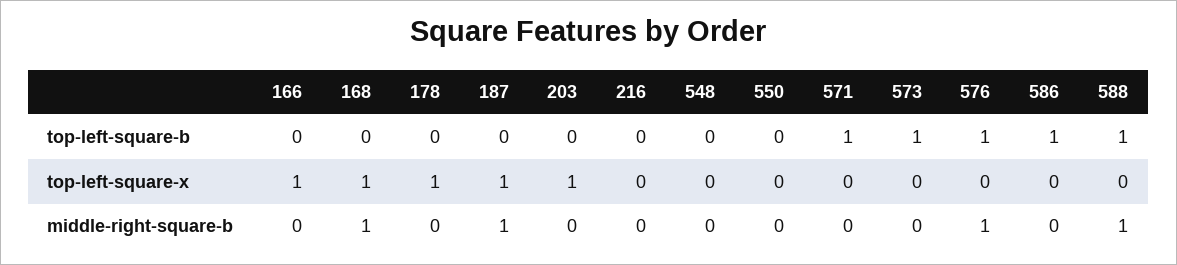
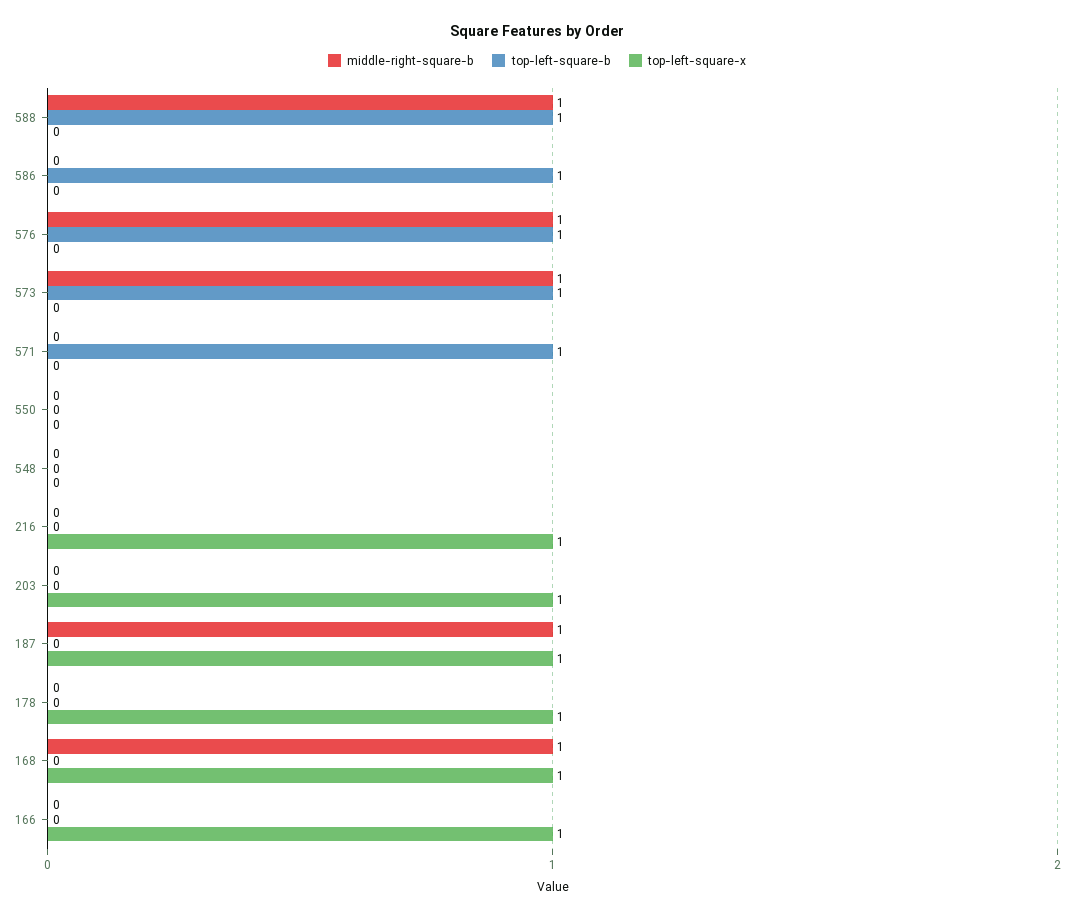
top-left-square-x, 216: 0 -> 1
middle-right-square-b, 573: 0 -> 1

